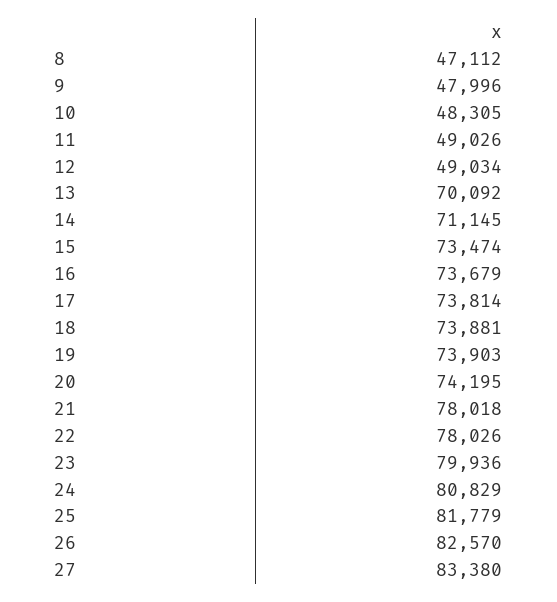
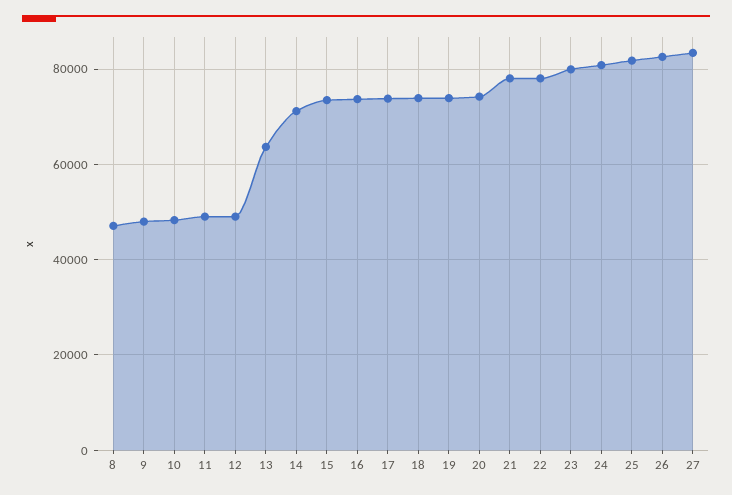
13: 70092 -> 64000

